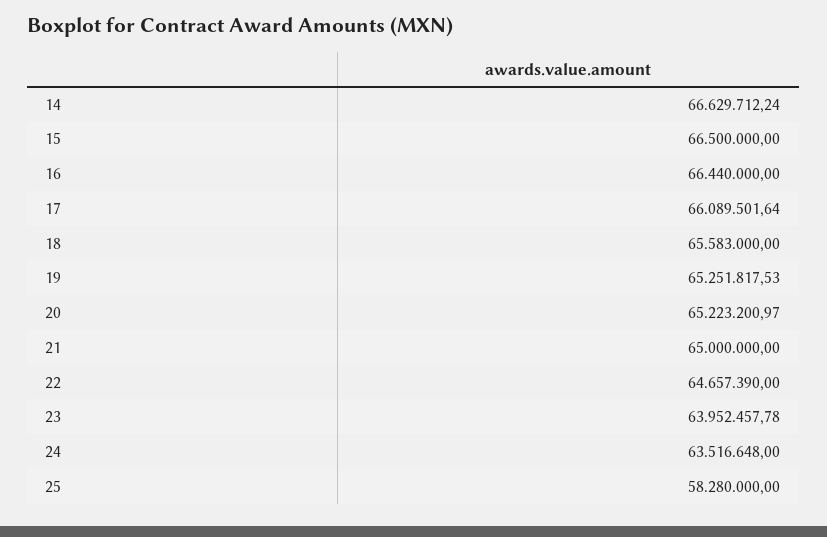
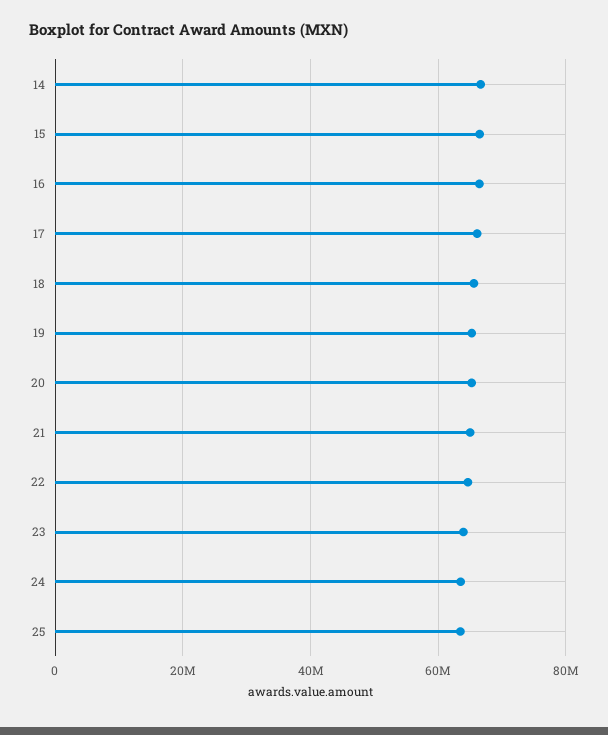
25: 58280000 -> 64000000

